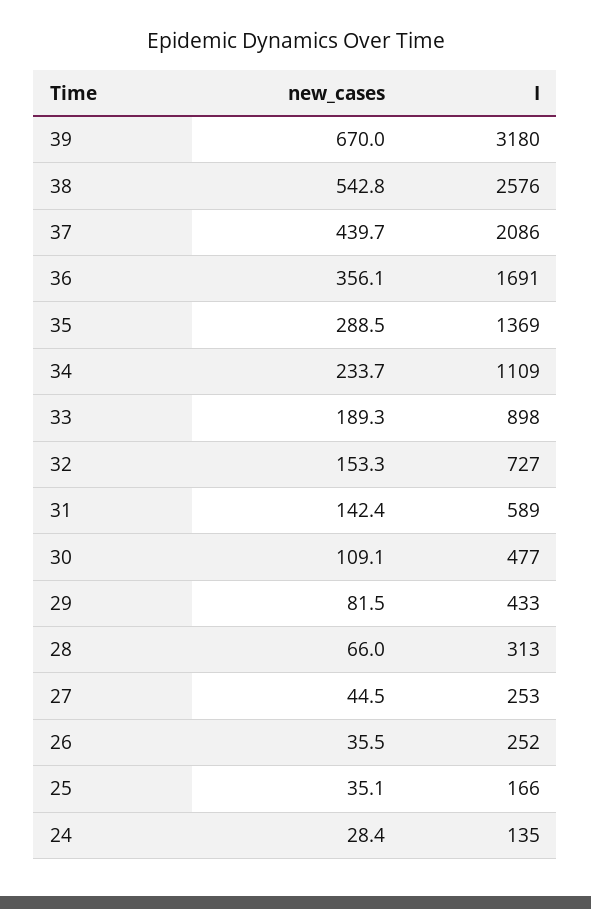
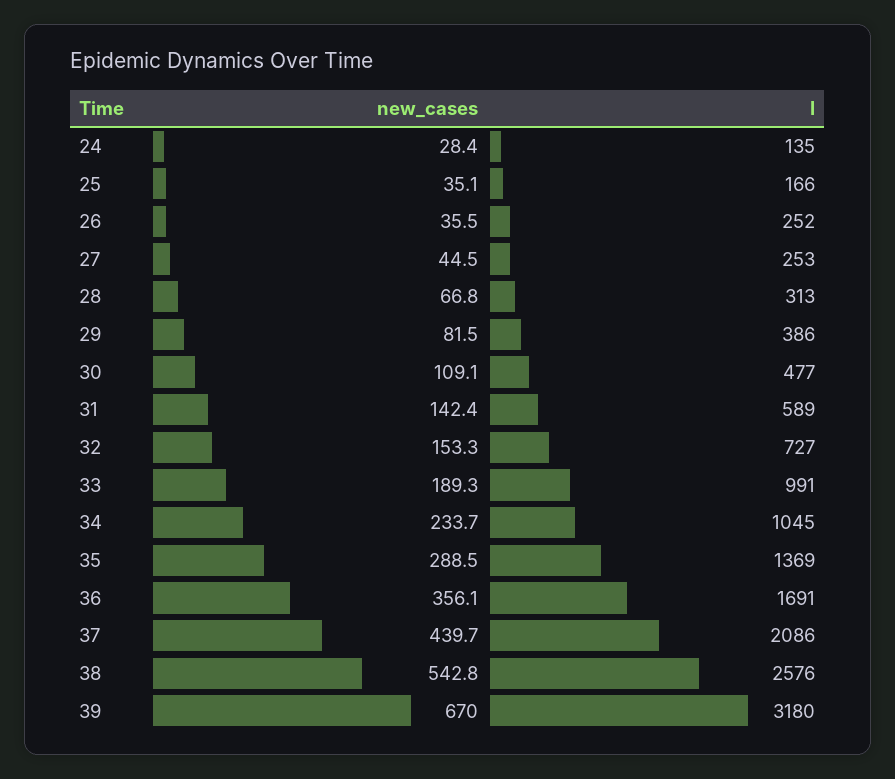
I, 34: 1109 -> 1045
I, 33: 898 -> 991
I, 29: 433 -> 386
new_cases, 28: 66 -> 66.8

